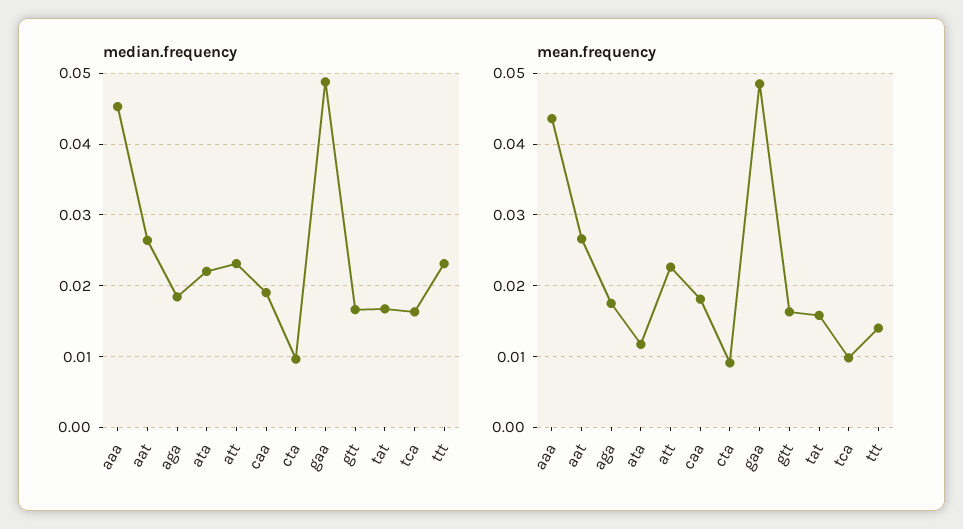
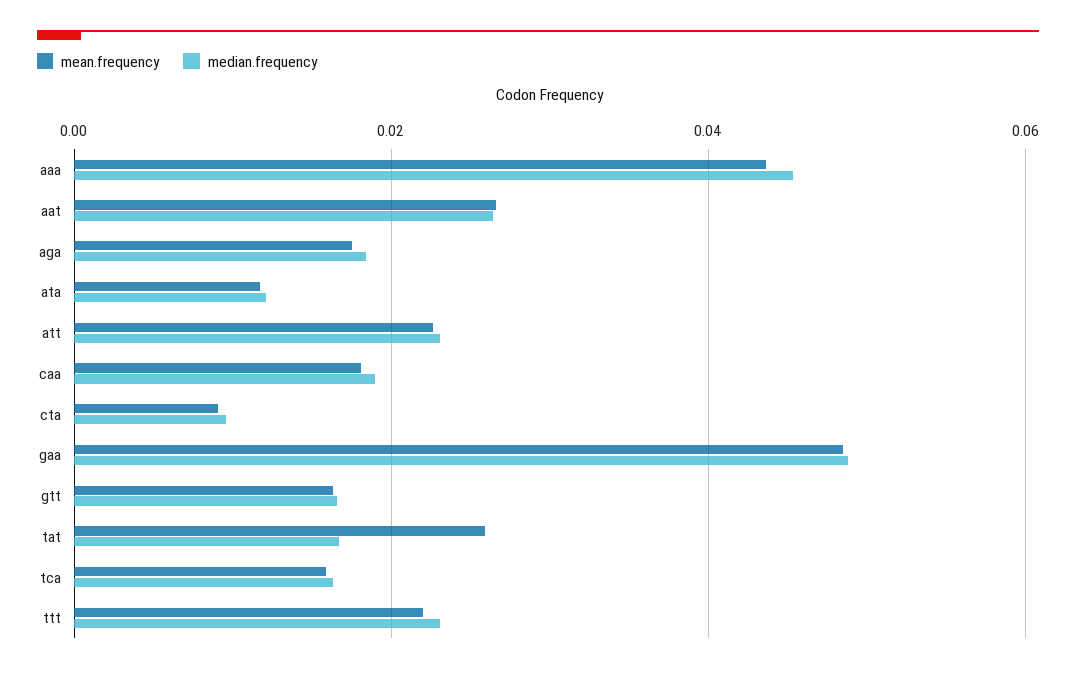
median.frequency, ata: 0.022 -> 0.012
mean.frequency, tat: 0.016 -> 0.026
mean.frequency, tca: 0.01 -> 0.016
mean.frequency, ttt: 0.014 -> 0.022

